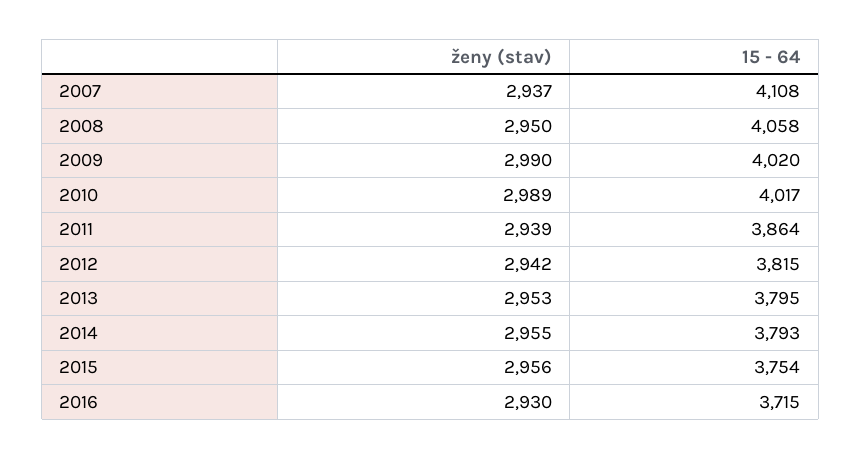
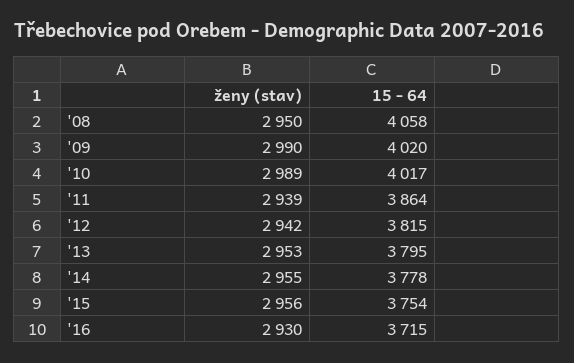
ženy (stav), 2007: 2937 -> none
15 - 64, 2007: 4108 -> none
15 - 64, 2014: 3793 -> 3778

